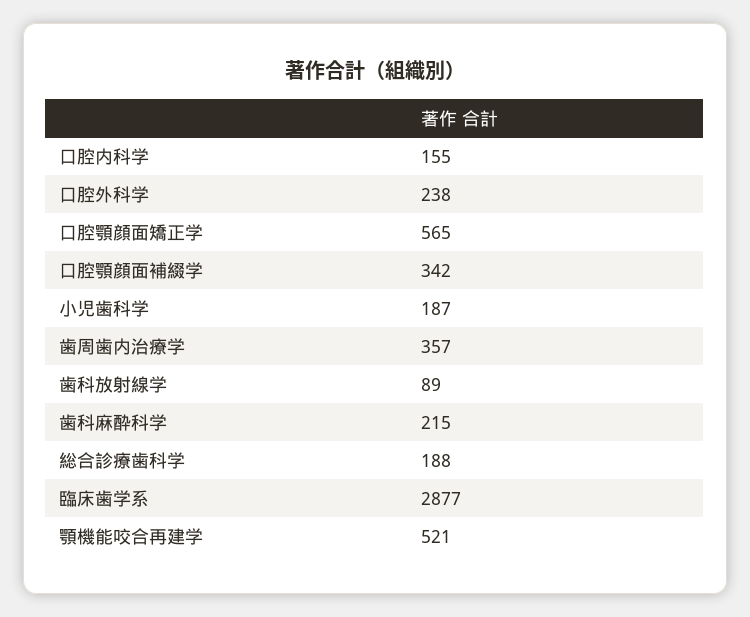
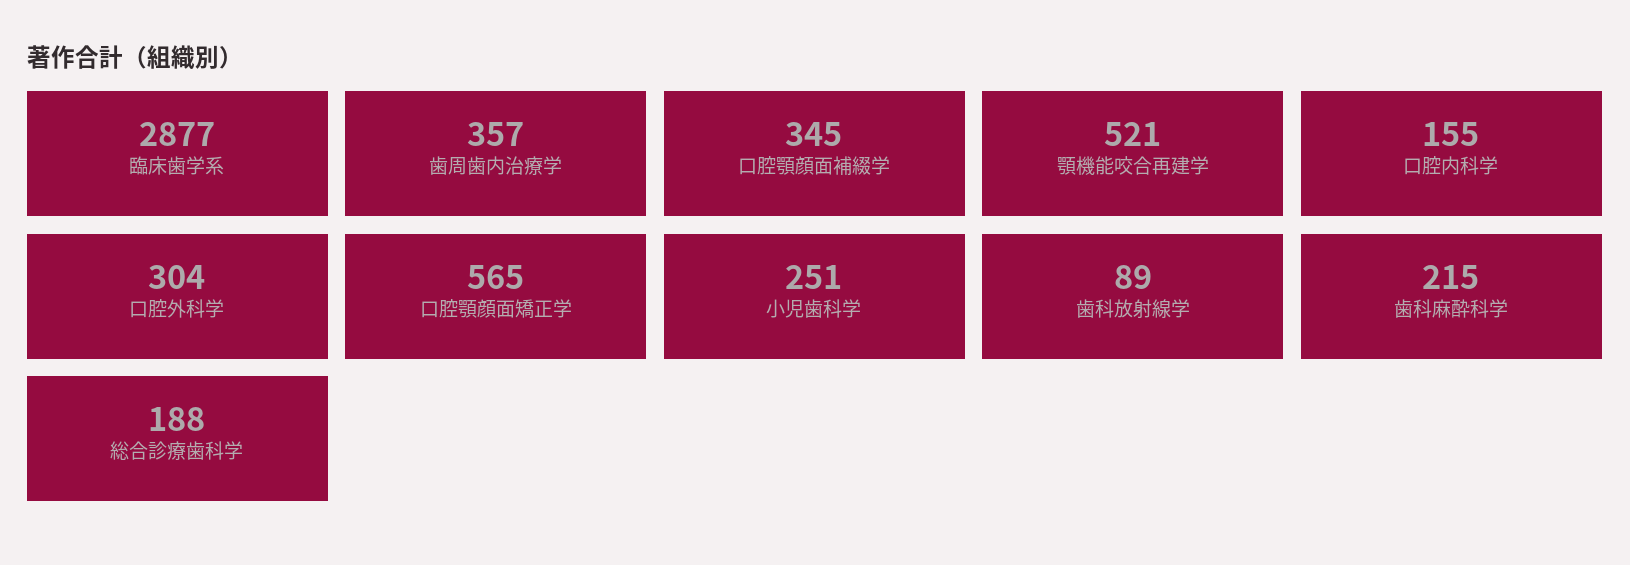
口腔外科学: 238 -> 304
口腔顎顔面補綴学: 342 -> 345
小児歯科学: 187 -> 251

